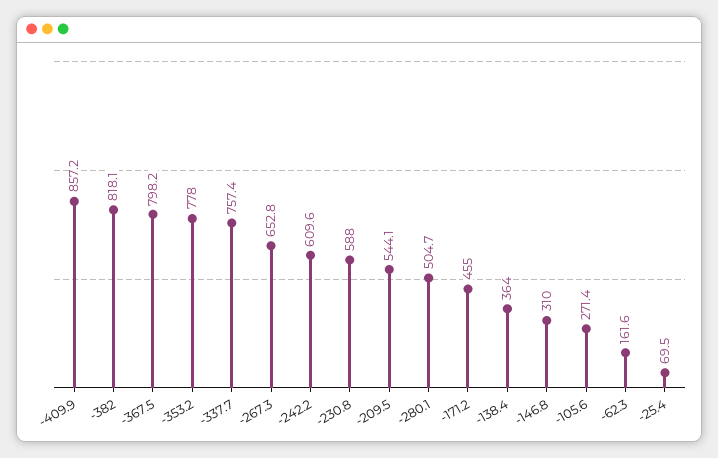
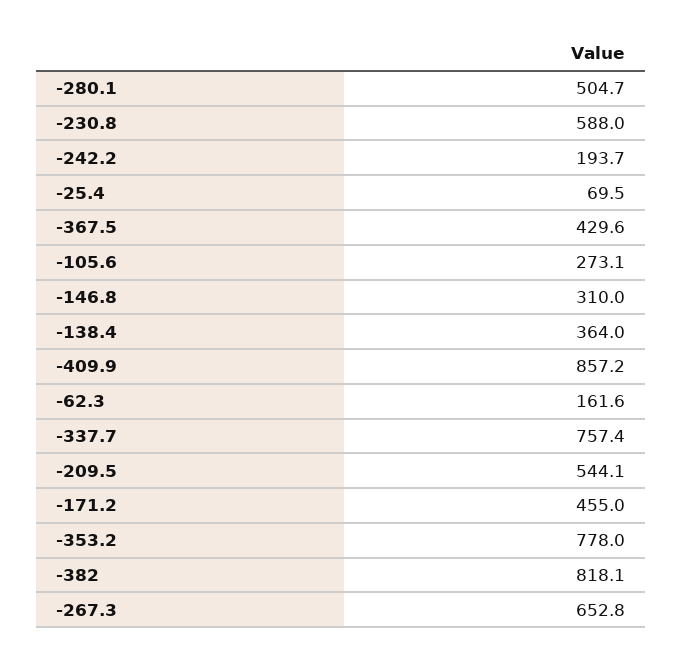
-367.5: 798.2 -> 429.6
-242.2: 609.6 -> 193.7
-105.6: 271.4 -> 273.1

